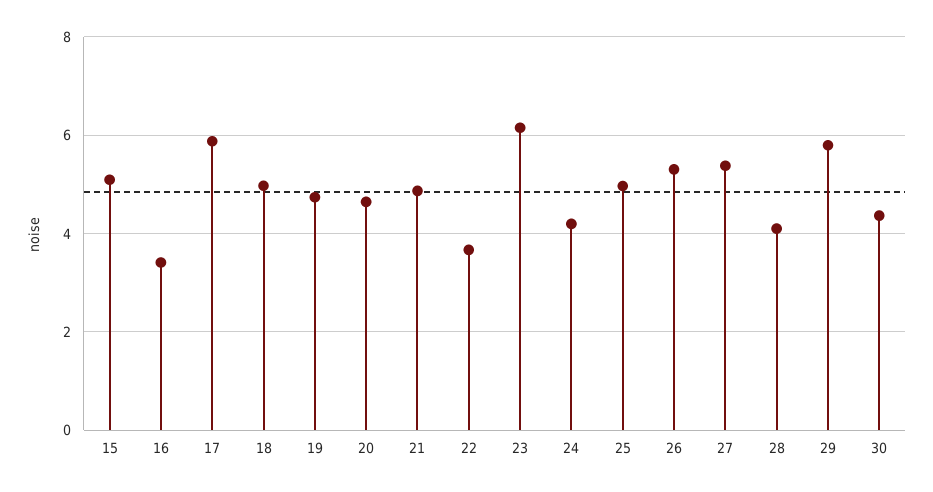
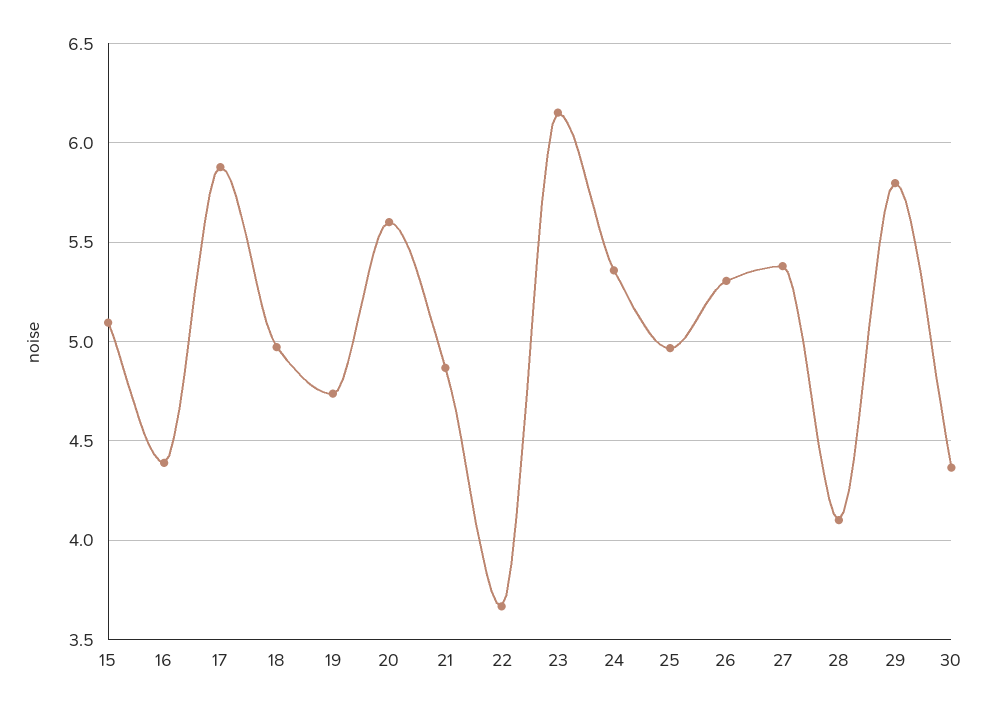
16: 3.4 -> 4.4
20: 4.6 -> 5.6
24: 4.2 -> 5.35

